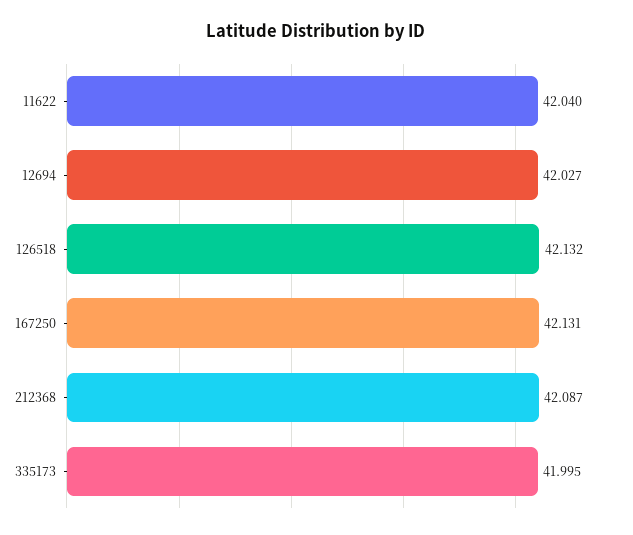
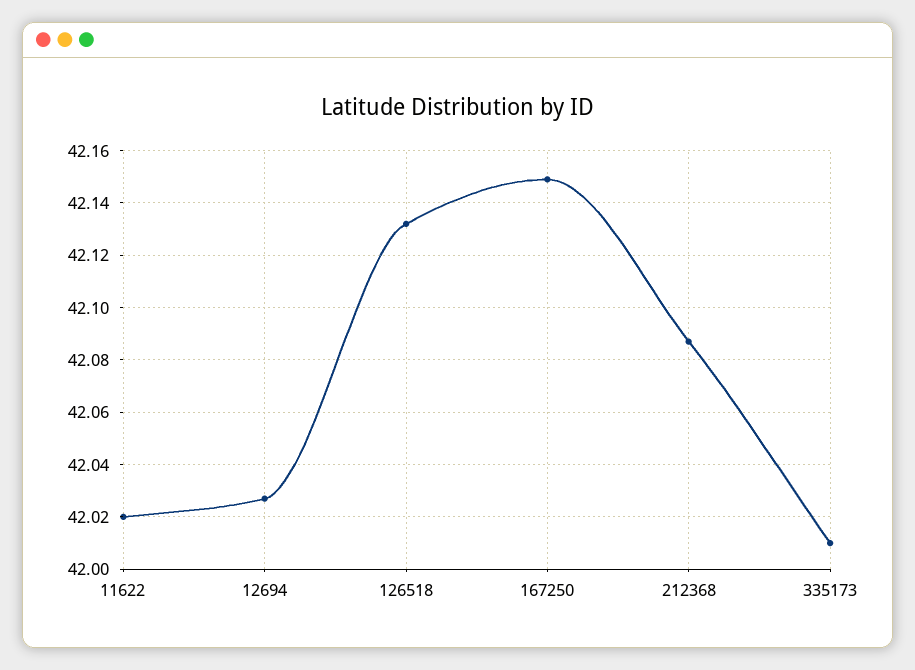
11622: 42.04 -> 42.02
167250: 42.131 -> 42.15
335173: 41.995 -> 42.01

